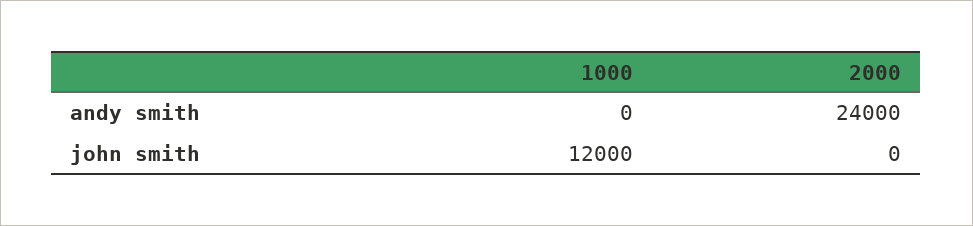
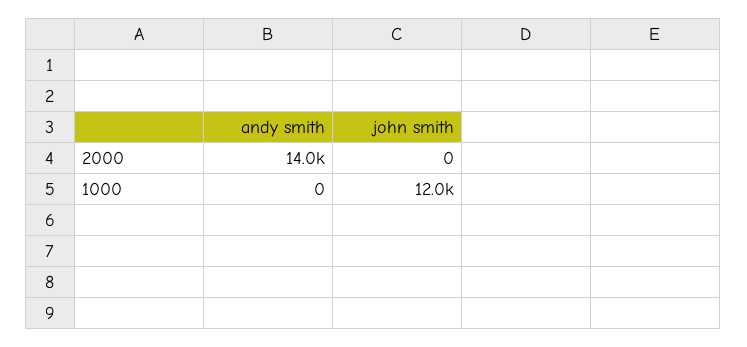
2000, andy smith: 24000 -> 14000

